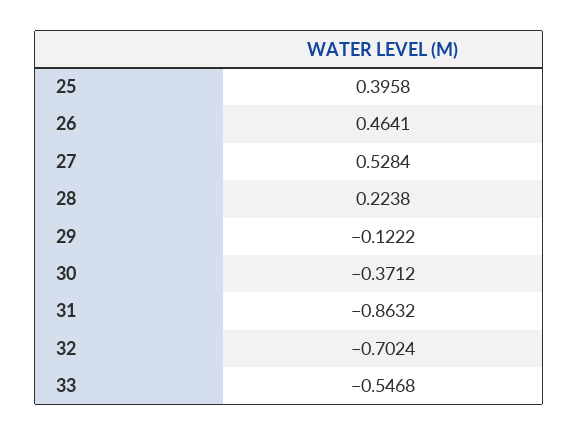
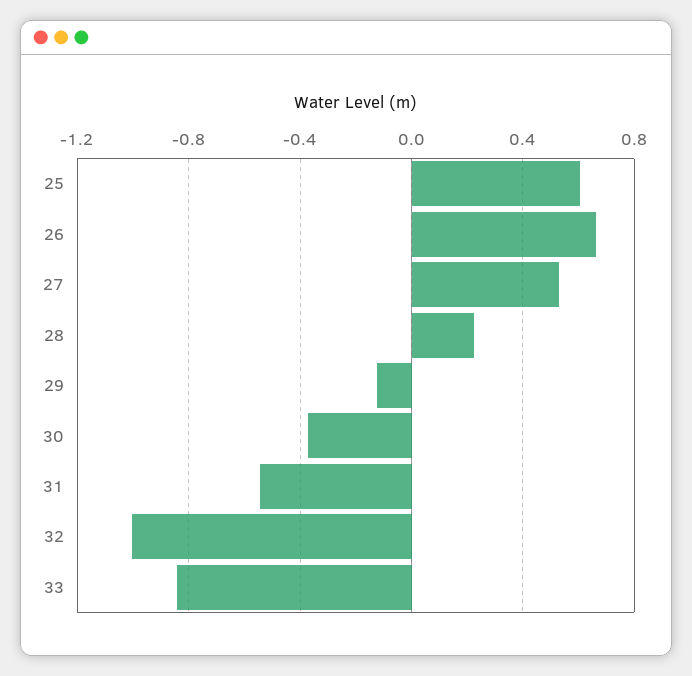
25: 0.3958 -> 0.6
26: 0.4641 -> 0.65
31: -0.8632 -> -0.55
32: -0.7024 -> -1
33: -0.5468 -> -0.85

